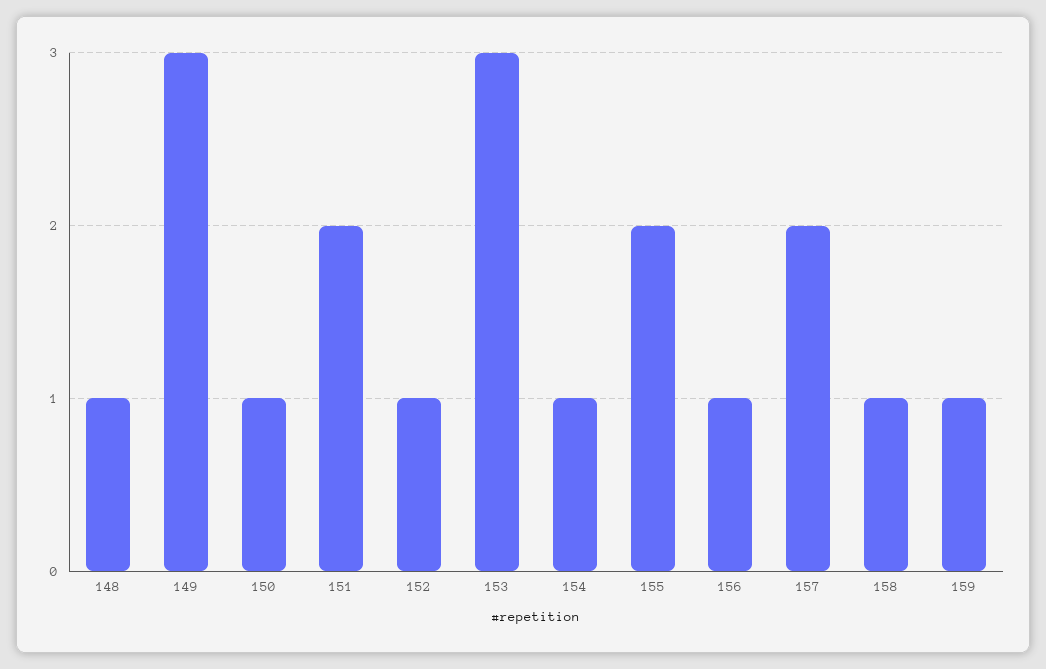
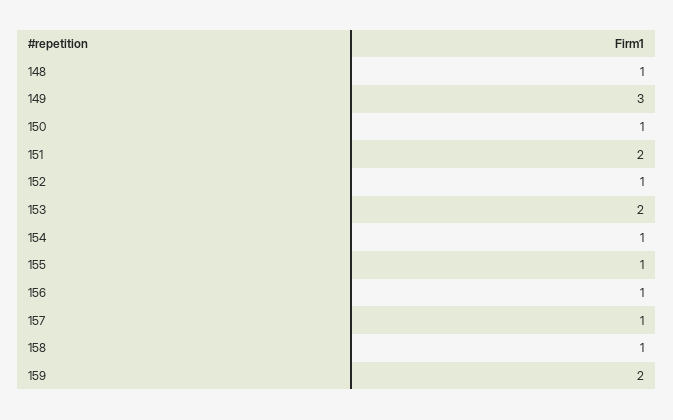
153: 3 -> 2
155: 2 -> 1
157: 2 -> 1
159: 1 -> 2

